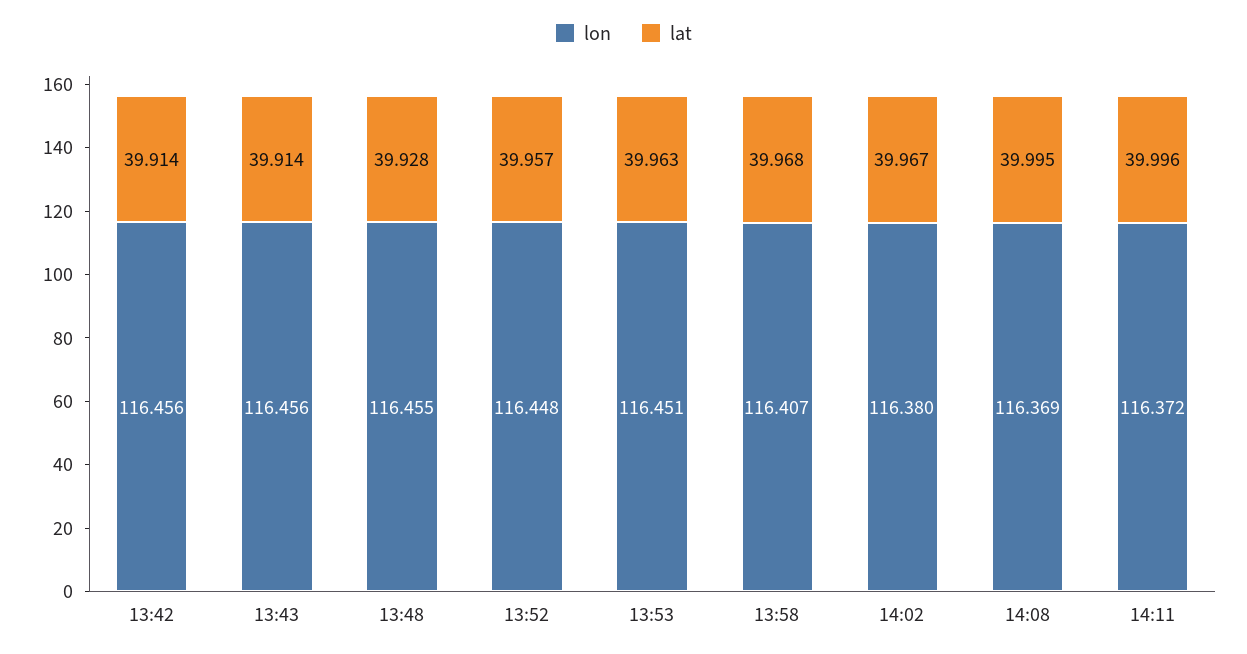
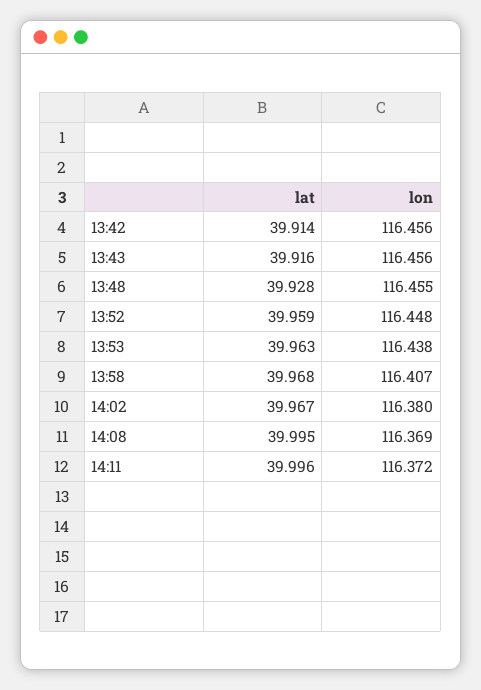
lat, 13:43: 39.914 -> 39.916
lat, 13:52: 39.957 -> 39.959
lon, 13:53: 116.451 -> 116.438

